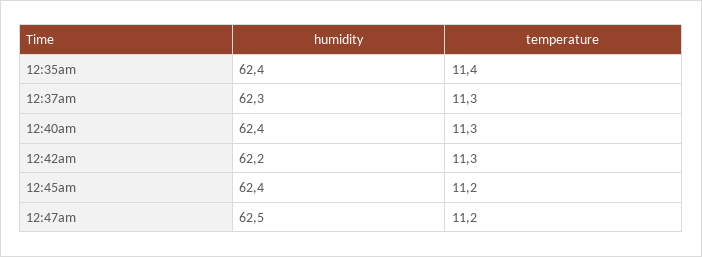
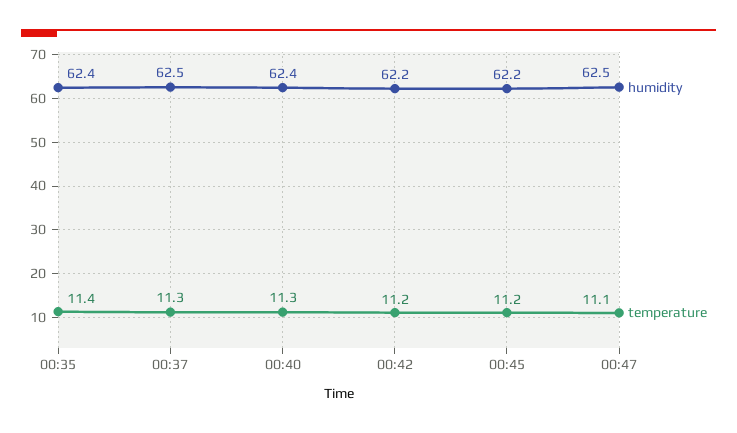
humidity, 12:37am: 62.3 -> 62.5
temperature, 12:42am: 11.3 -> 11.2
humidity, 12:45am: 62.4 -> 62.2
temperature, 12:47am: 11.2 -> 11.1

